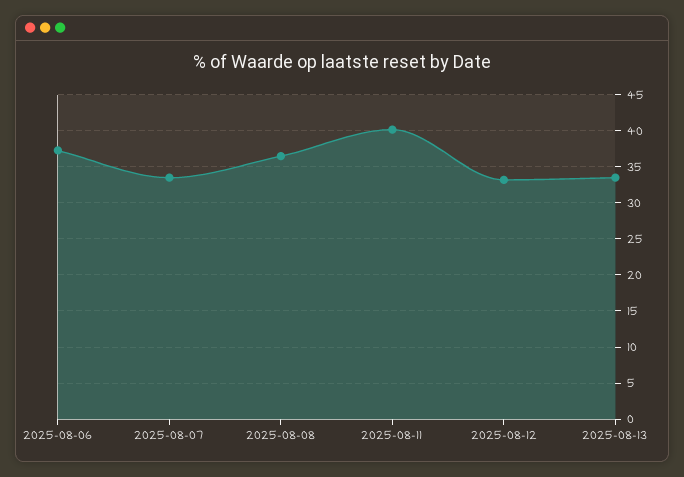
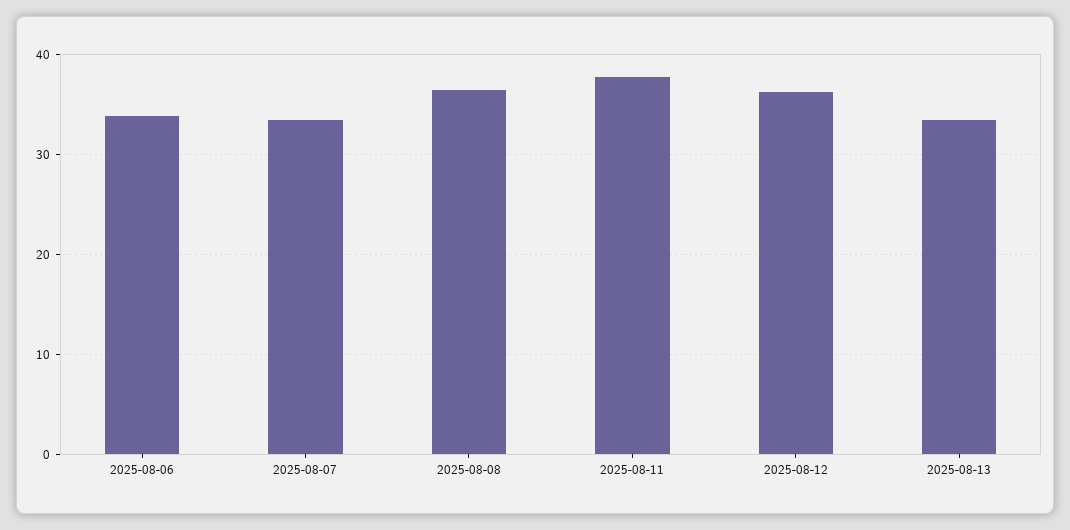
2025-08-06: 37 -> 34
2025-08-11: 40 -> 38
2025-08-12: 33 -> 36

